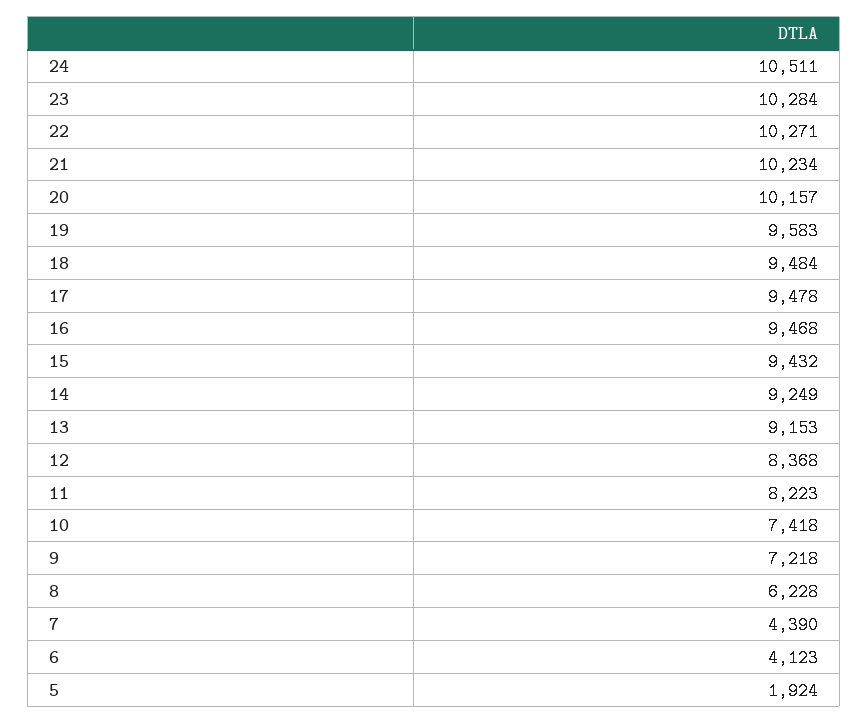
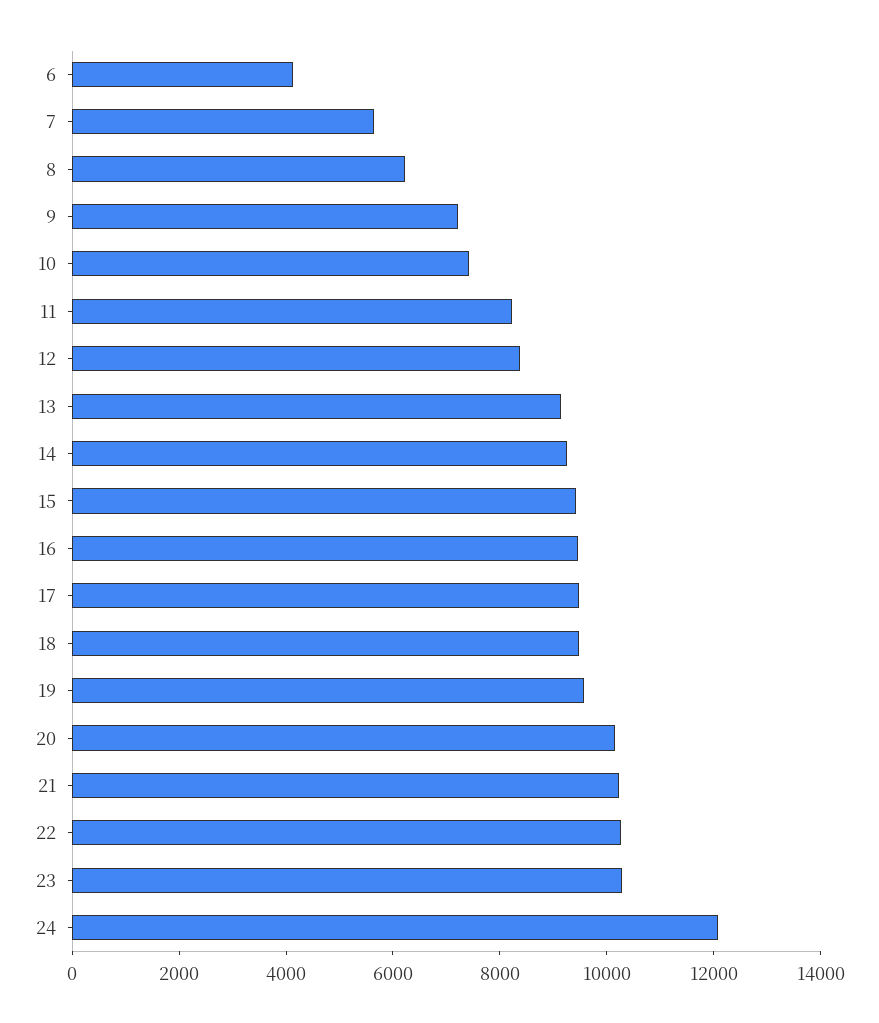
24: 10511 -> 12000
7: 4390 -> 5500
5: 1924 -> none

